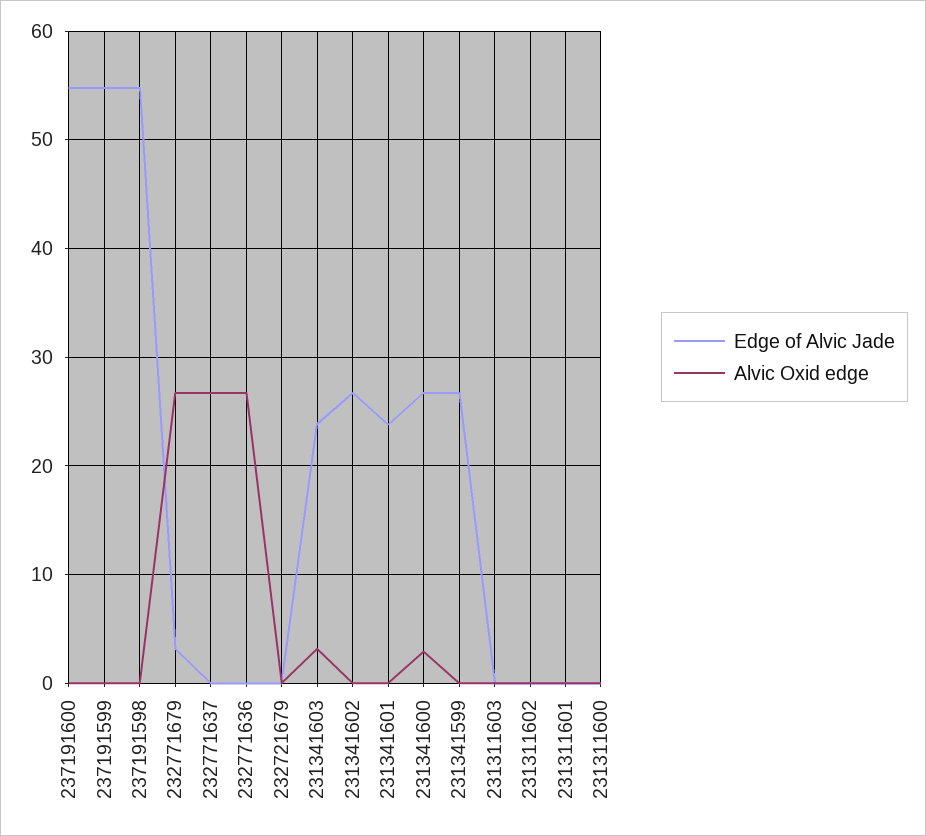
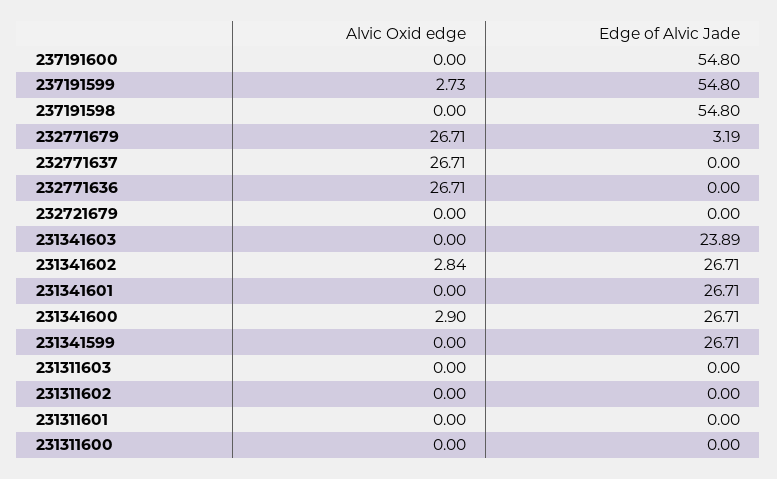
Alvic Oxid edge, 237191599: 0 -> 2.73
Alvic Oxid edge, 231341603: 3 -> 0
Alvic Oxid edge, 231341602: 0 -> 2.84
Edge of Alvic Jade, 231341601: 24 -> 26.71

